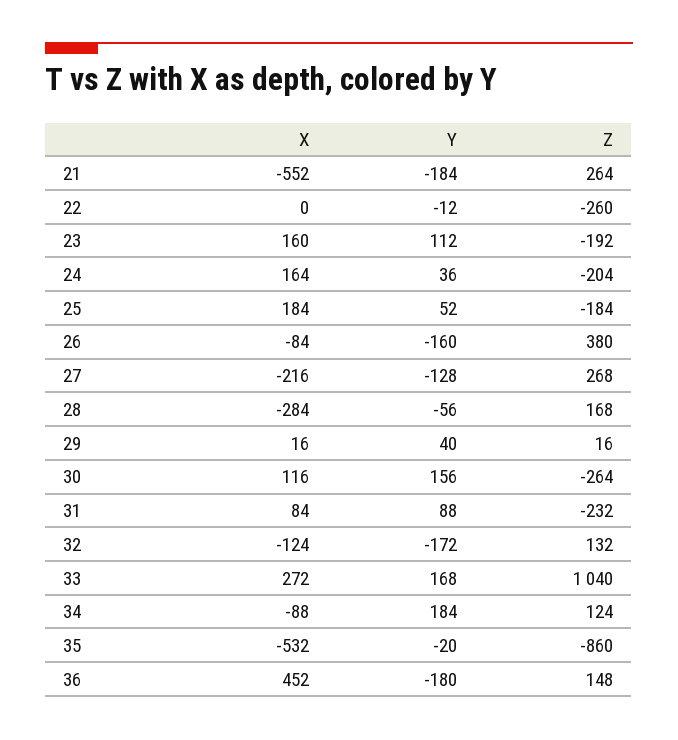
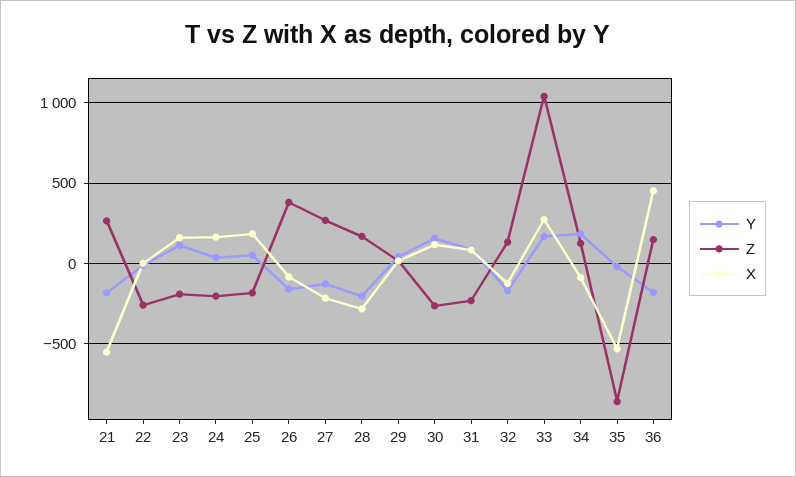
Y, 28: -56 -> -200

